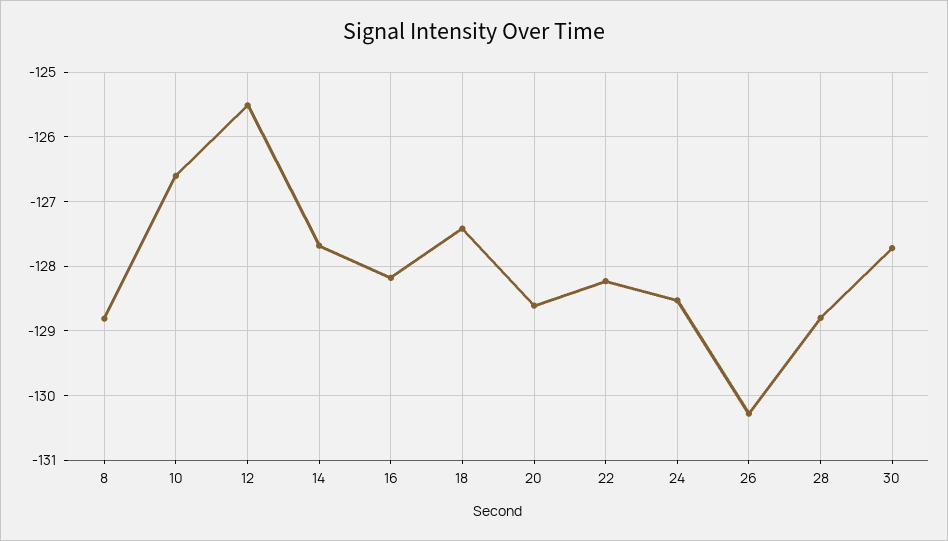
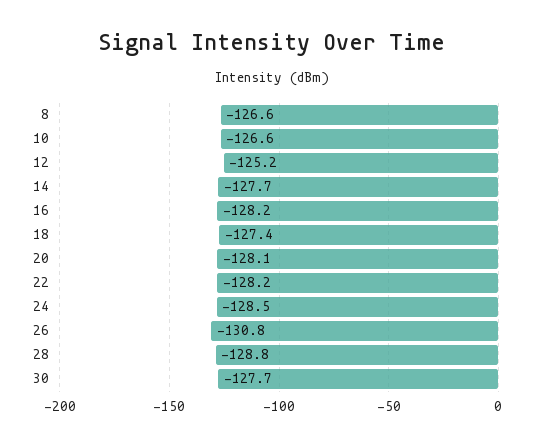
8: -128.8 -> -126.6
12: -125.5 -> -125.2
20: -128.6 -> -128.1
26: -130.3 -> -130.8

